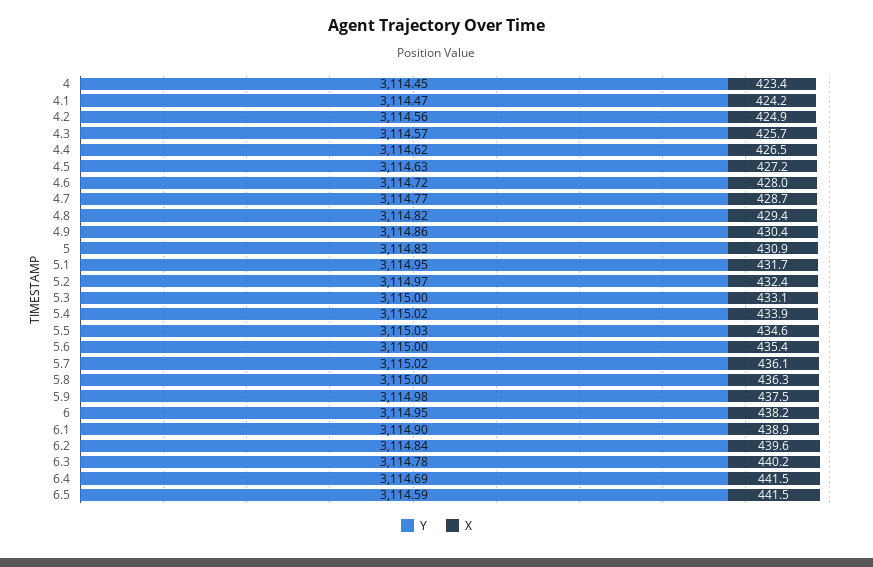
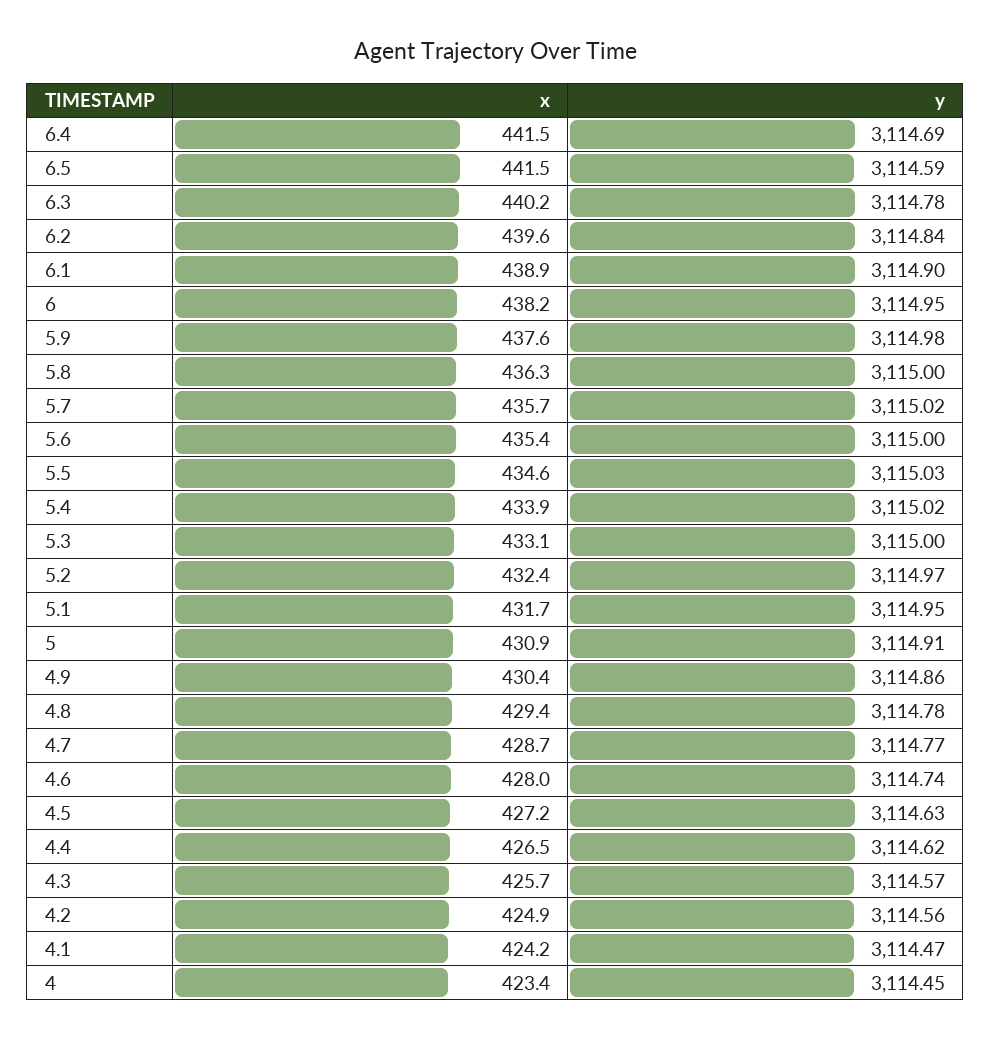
Y, 4.6: 3114.72 -> 3114.74
Y, 4.8: 3114.82 -> 3114.78
Y, 5: 3114.83 -> 3114.91
X, 5.7: 436.1 -> 435.7
X, 5.9: 437.5 -> 437.6

